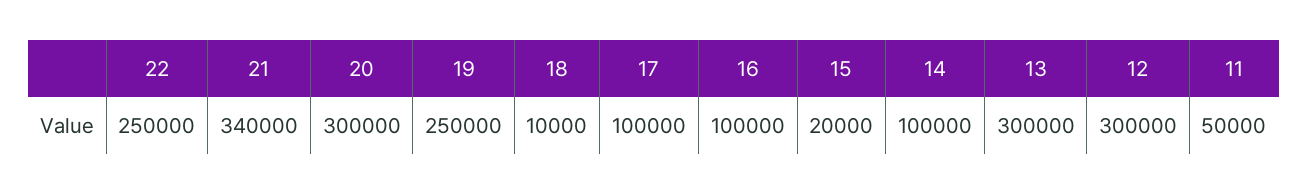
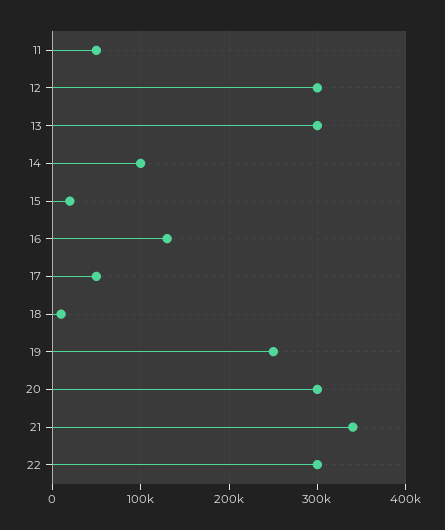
22: 250000 -> 300000
17: 100000 -> 50000
16: 100000 -> 130000

